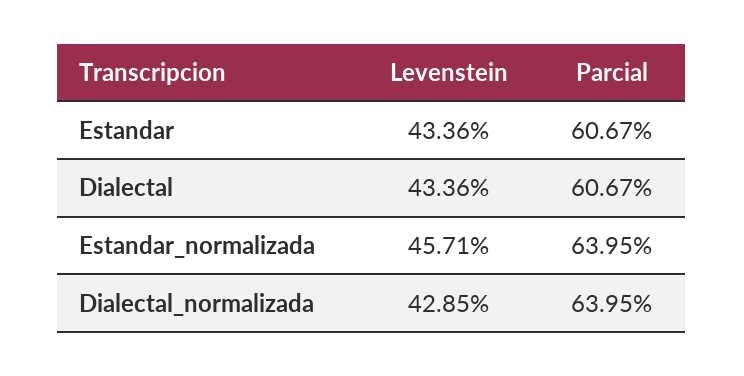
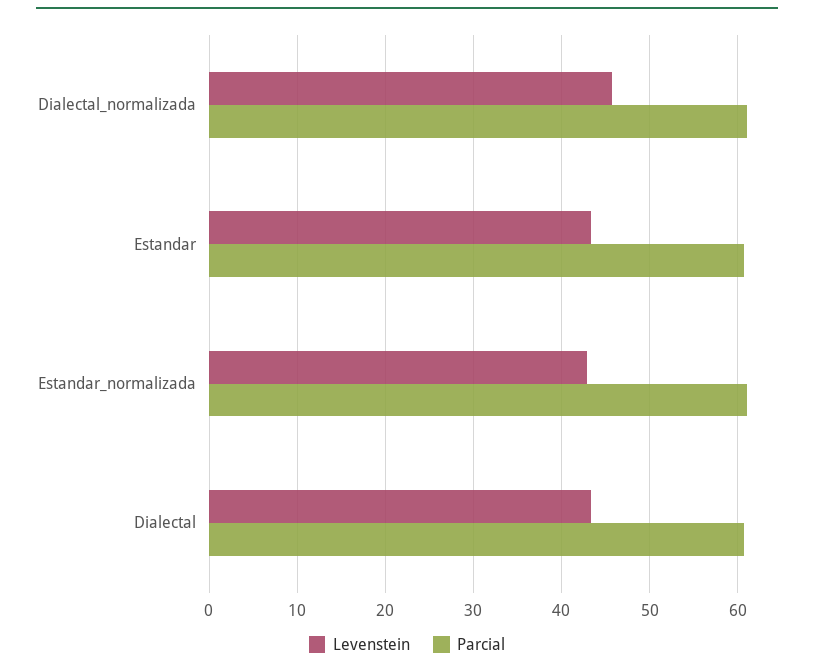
Levenstein, Estandar_normalizada: 45.71 -> 43
Parcial, Estandar_normalizada: 63.95 -> 61
Levenstein, Dialectal_normalizada: 42.85 -> 46
Parcial, Dialectal_normalizada: 63.95 -> 61

